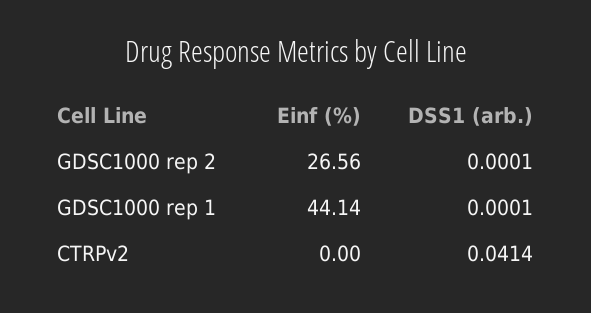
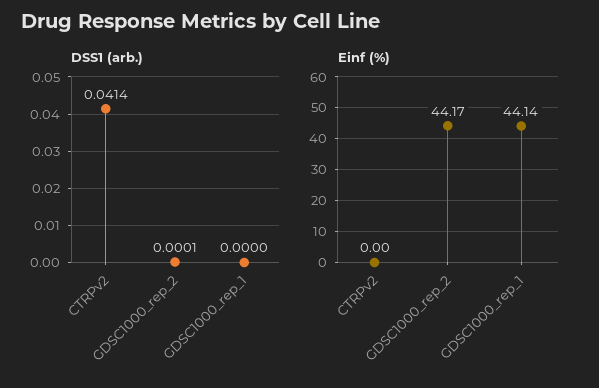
Einf (%), GDSC1000 rep 2: 26.56 -> 44.17
DSS1 (arb.), GDSC1000 rep 1: 0.0001 -> 0

